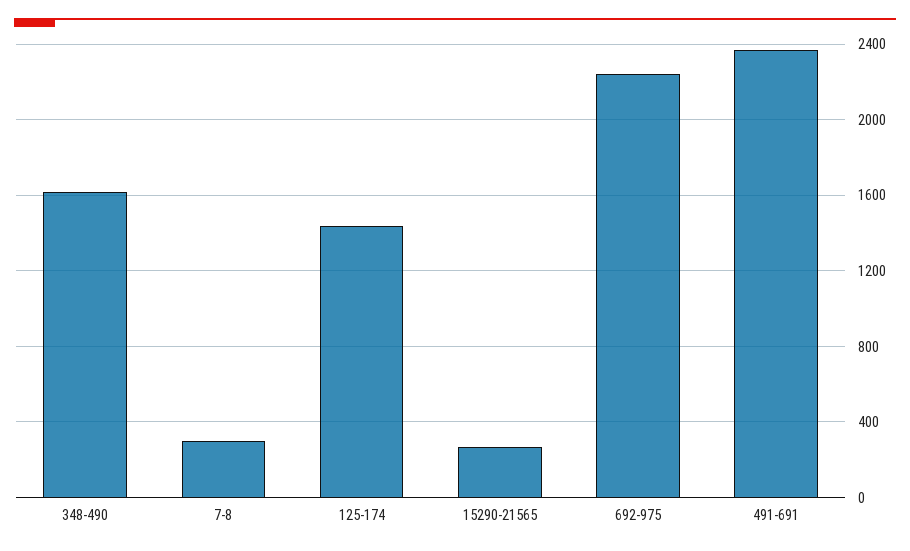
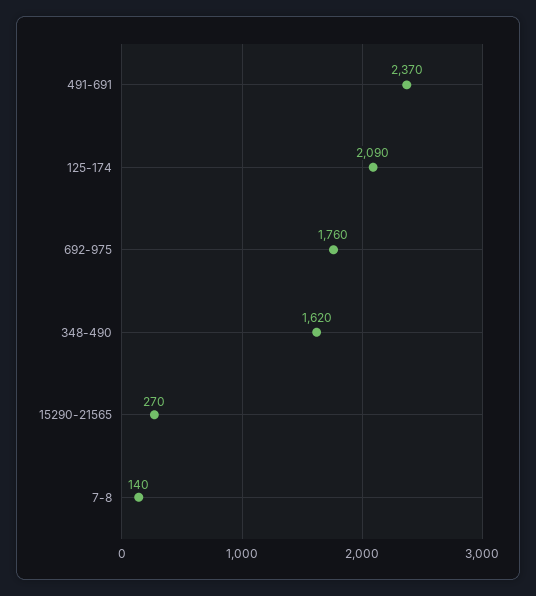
7-8: 300 -> 140
125-174: 1450 -> 2090
692-975: 2250 -> 1760

